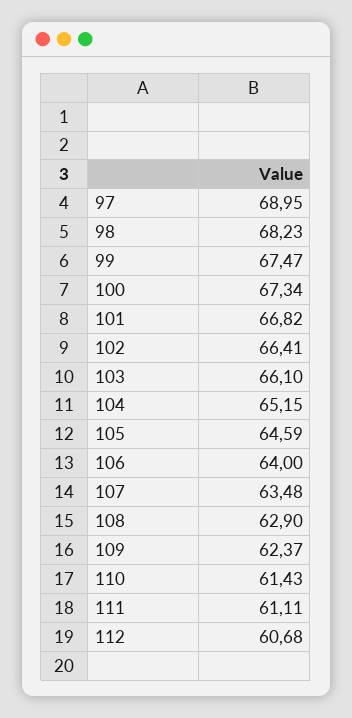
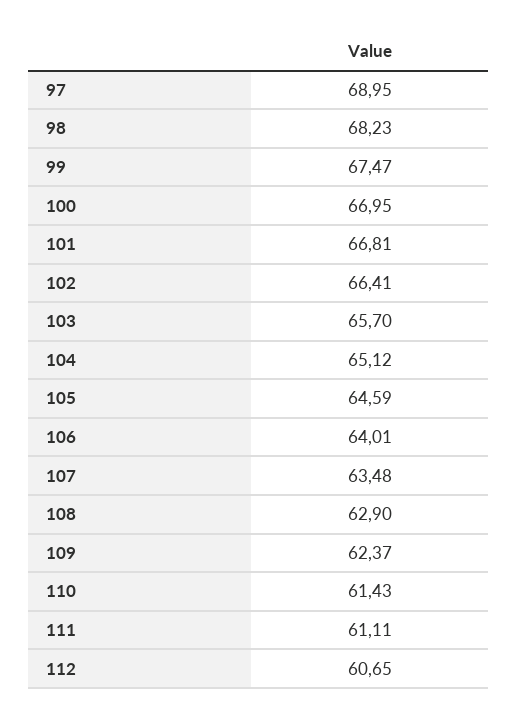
100: 67.34 -> 66.95
101: 66.82 -> 66.81
103: 66.1 -> 65.7
104: 65.15 -> 65.12
106: 64 -> 64.01
112: 60.68 -> 60.65

